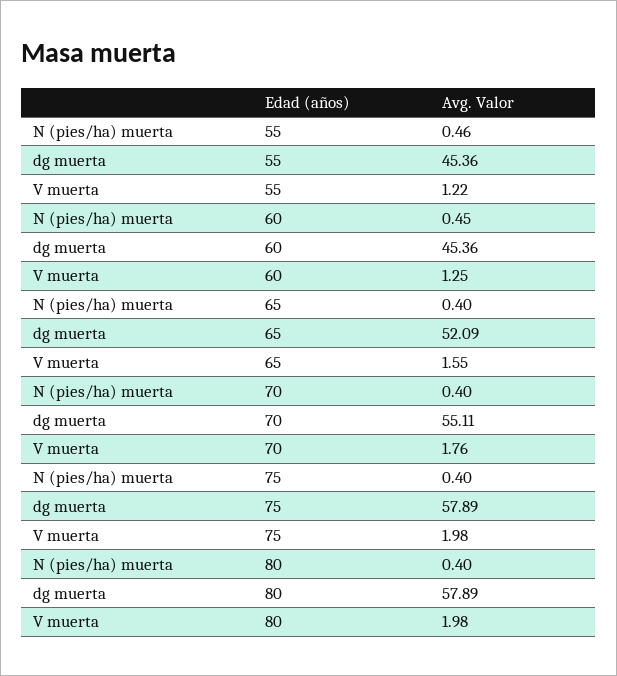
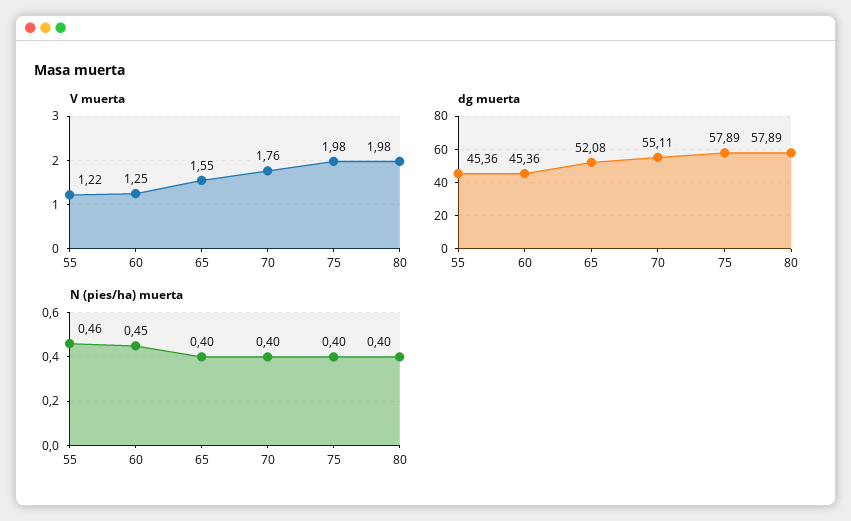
dg muerta, 65: 52.09 -> 52.08

